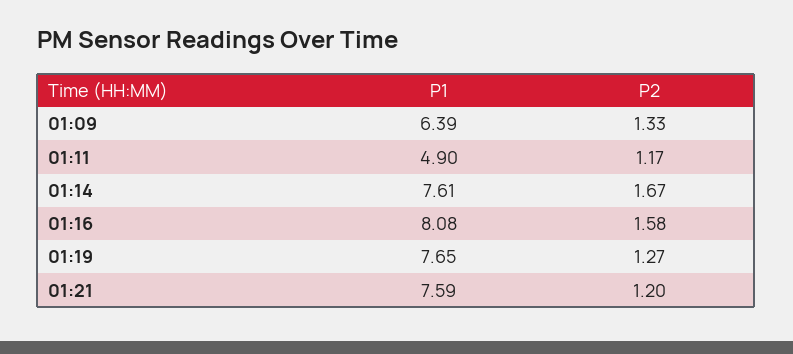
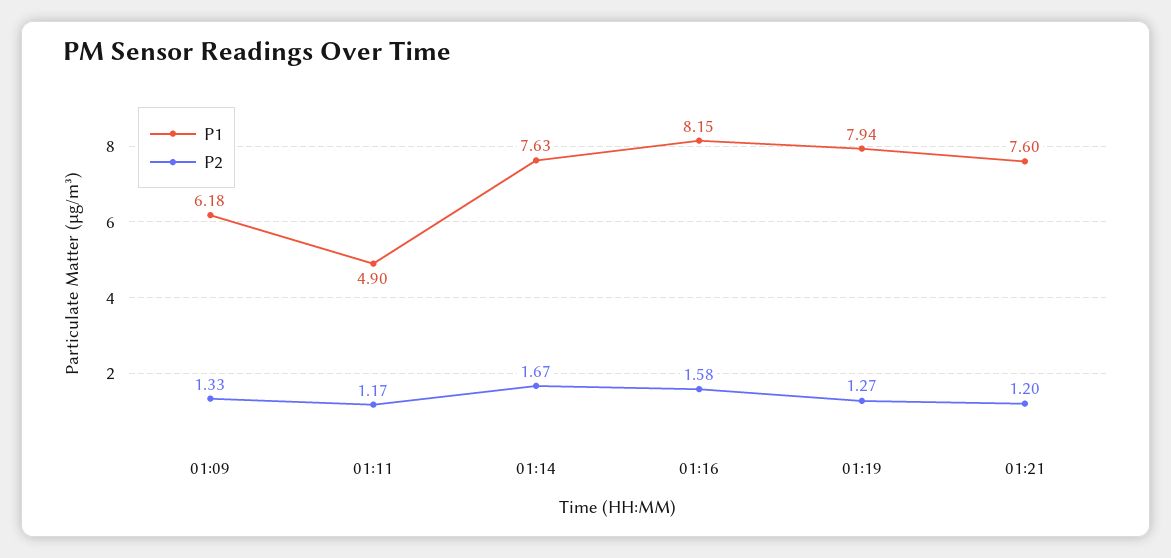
P1, 01:09: 6.39 -> 6.18
P1, 01:14: 7.61 -> 7.63
P1, 01:16: 8.08 -> 8.15
P1, 01:19: 7.65 -> 7.94
P1, 01:21: 7.59 -> 7.6

